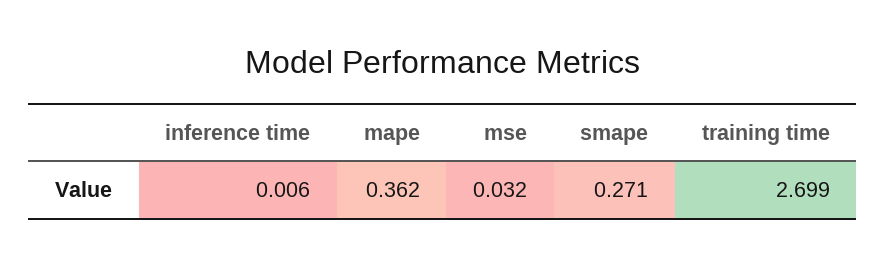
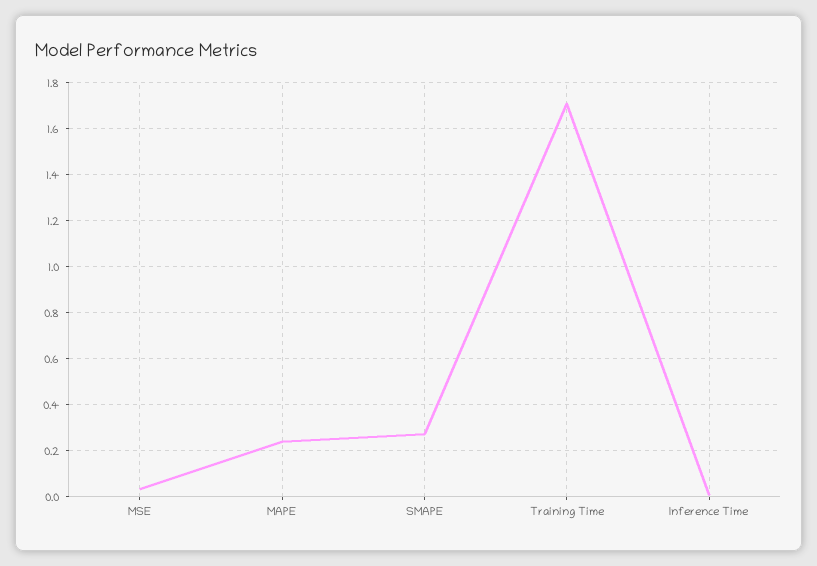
mape: 0.362 -> 0.25
training time: 2.699 -> 1.7

